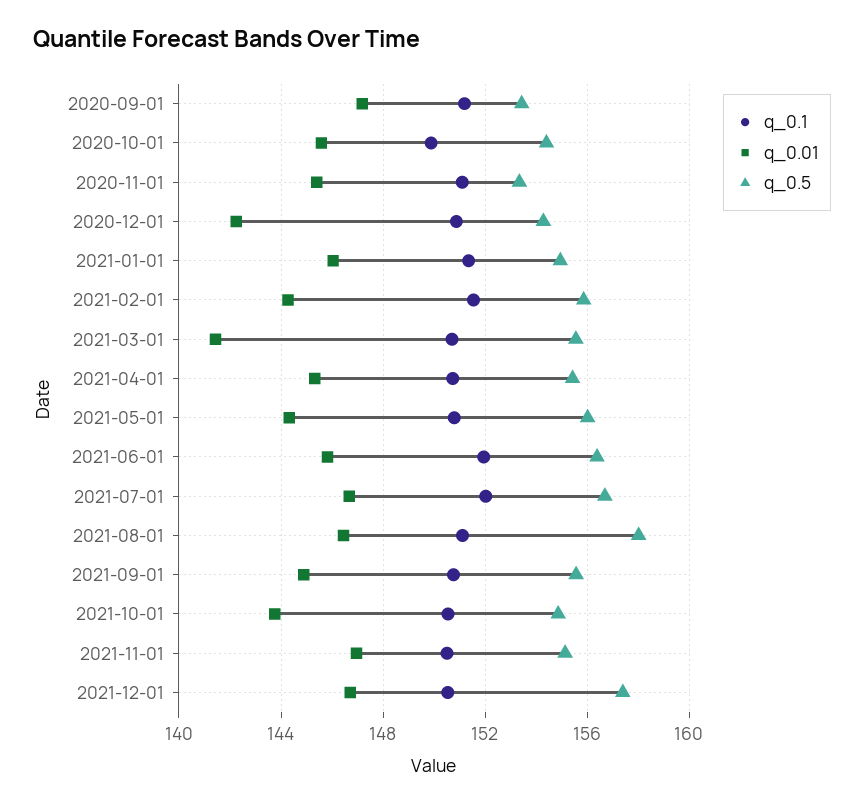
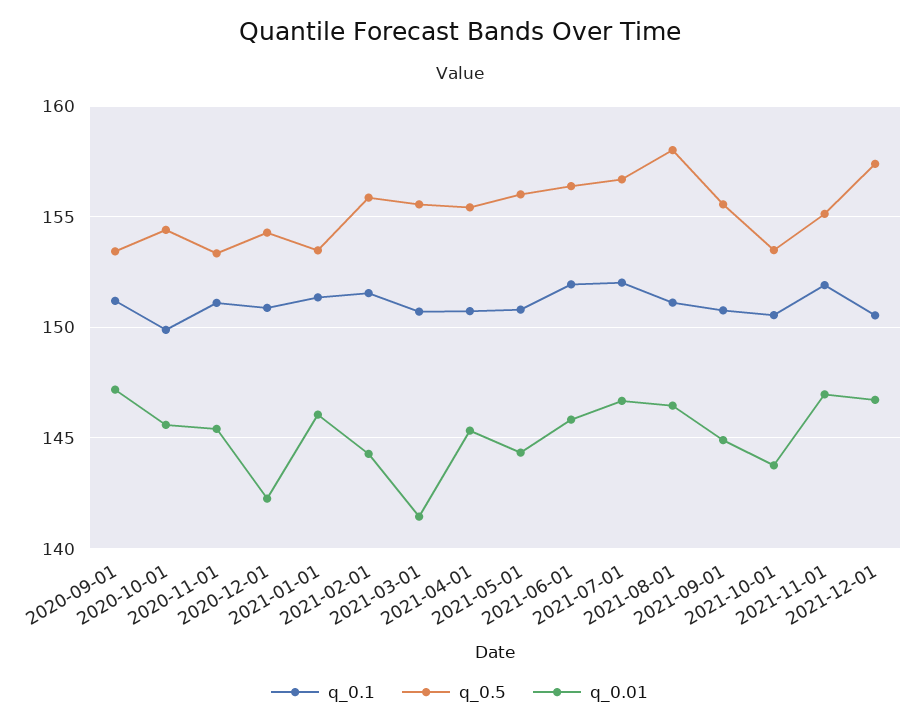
q_0.5, 2021-01-01: 155 -> 153.5
q_0.5, 2021-10-01: 155 -> 153.5
q_0.1, 2021-11-01: 150.5 -> 152

